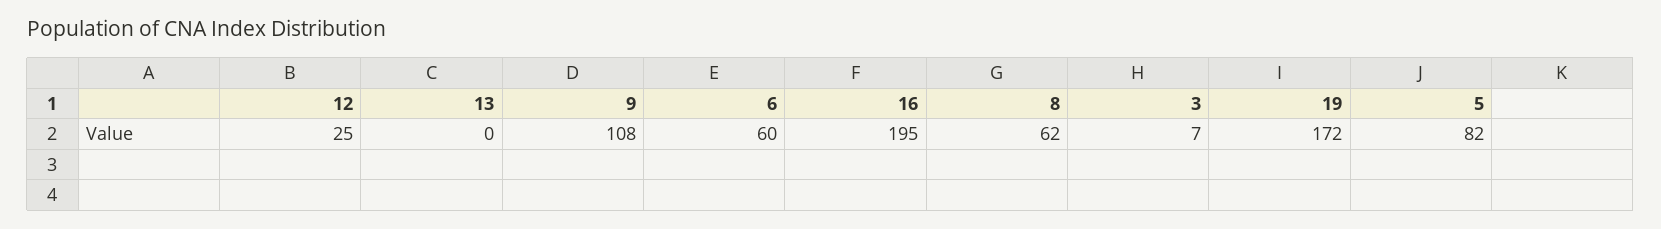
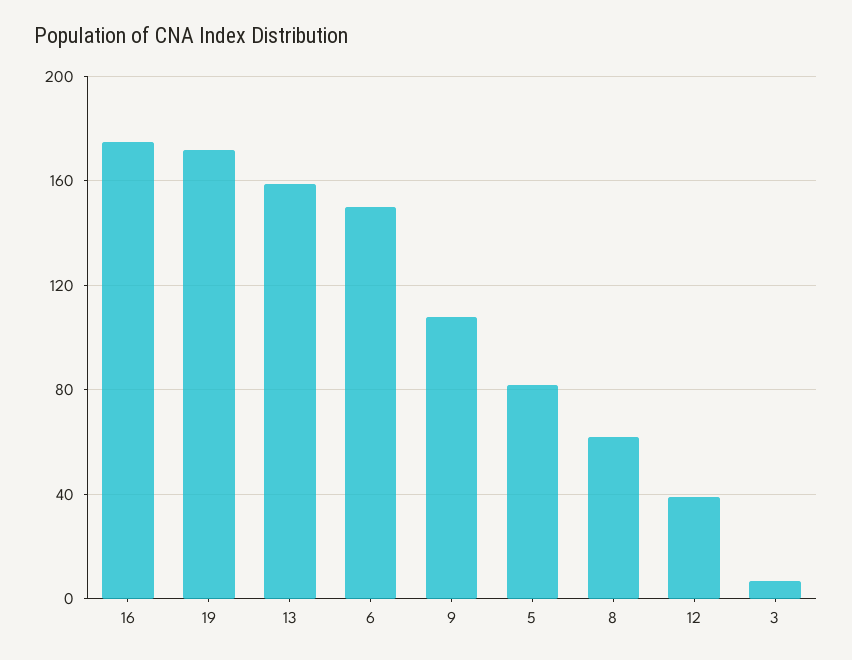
12: 25 -> 40
13: 0 -> 160
6: 60 -> 150
16: 195 -> 175

